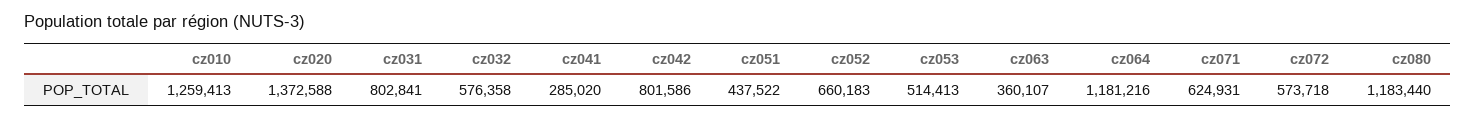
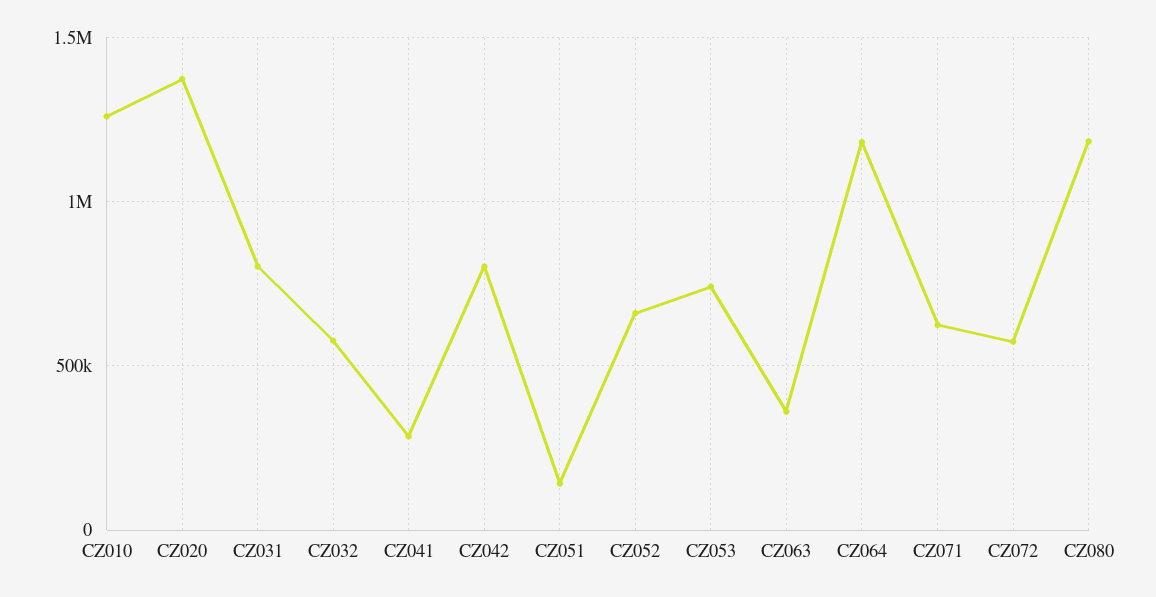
cz051: 437522 -> 150000
cz053: 514413 -> 750000

